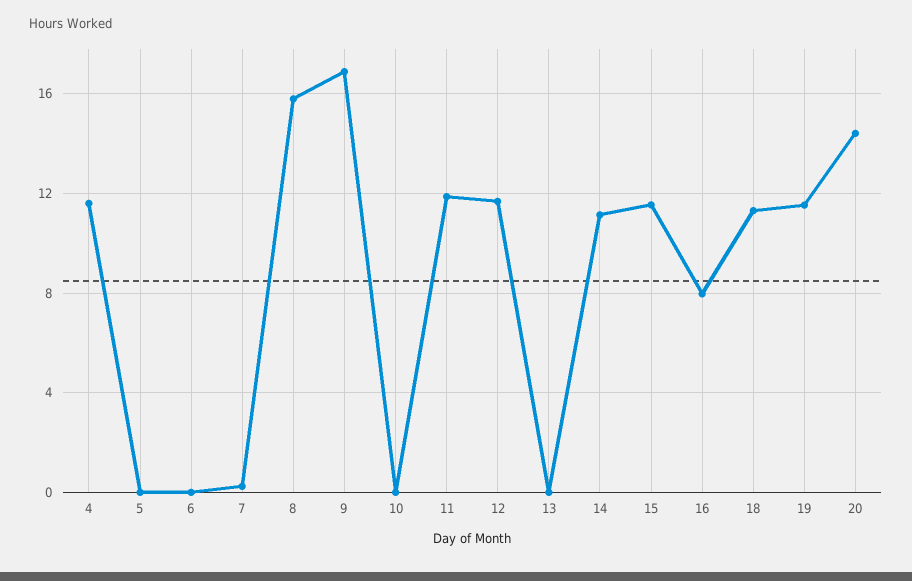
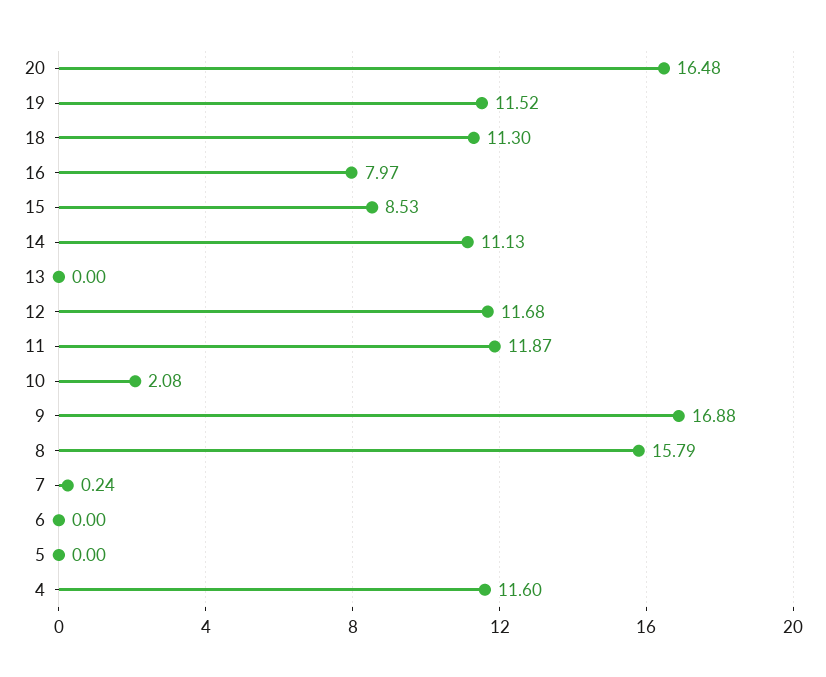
10: 0 -> 2.08
15: 11.5 -> 8.53
20: 14.5 -> 16.48

